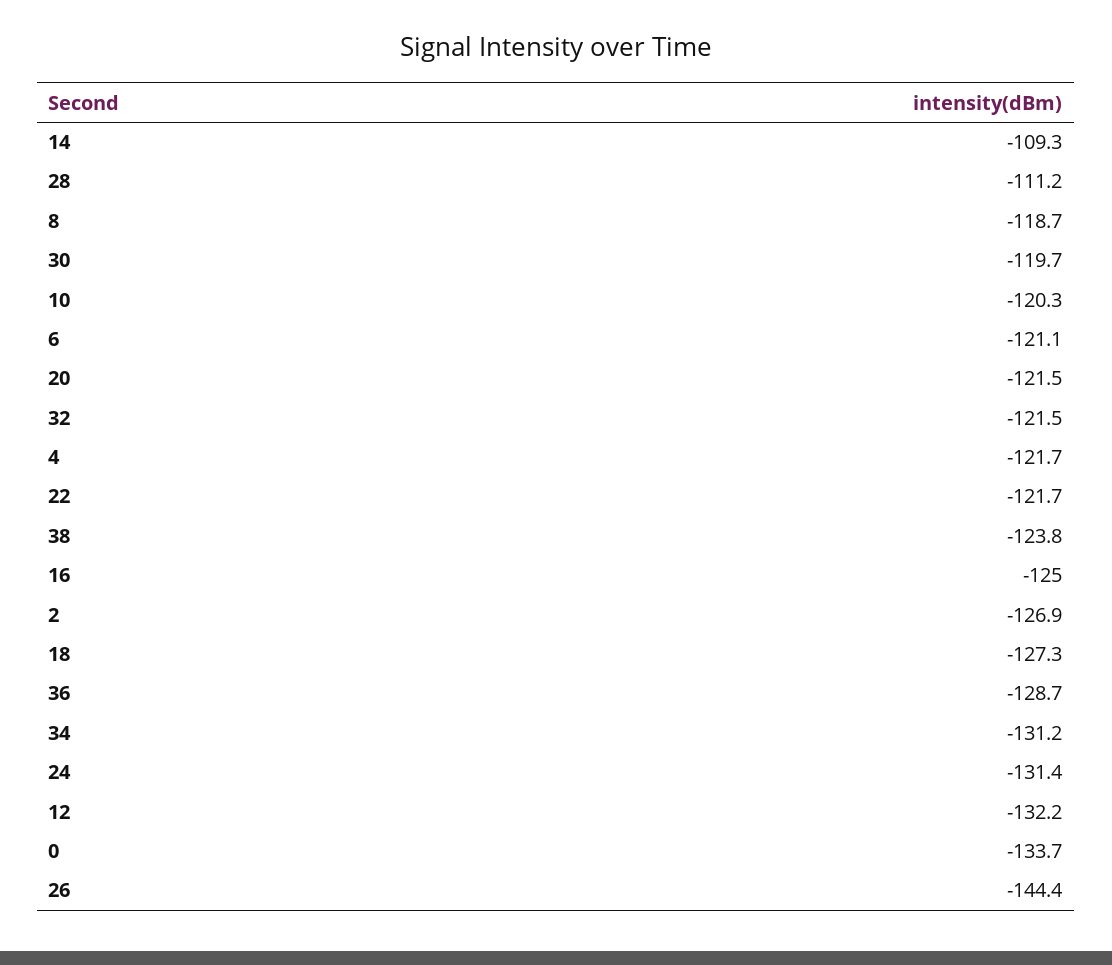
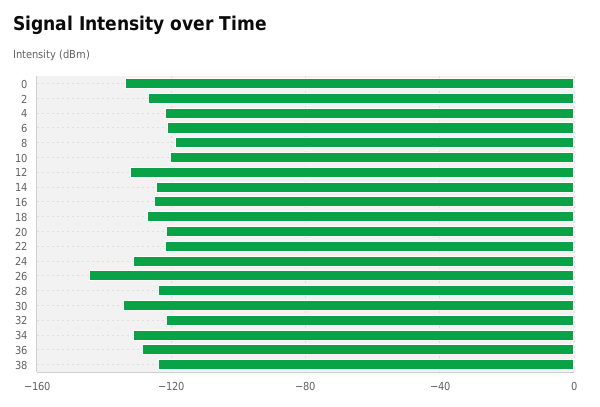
14: -109.3 -> -125
28: -111.2 -> -125
30: -119.7 -> -135

